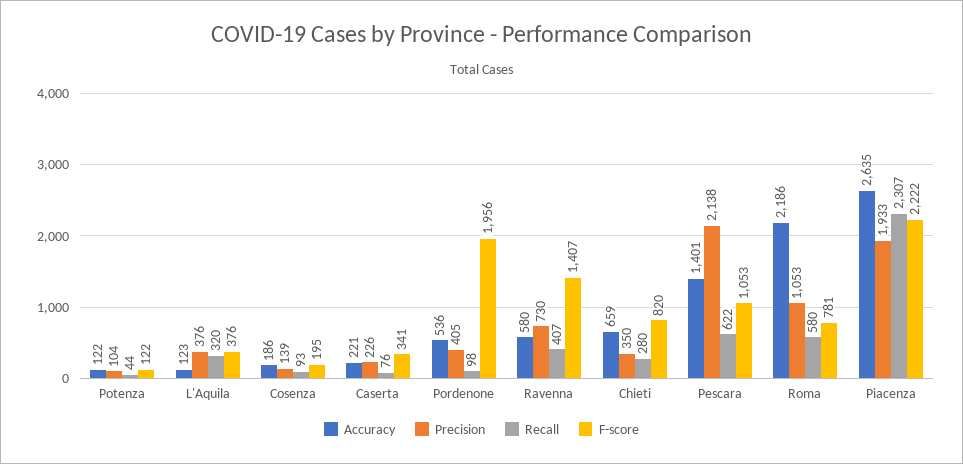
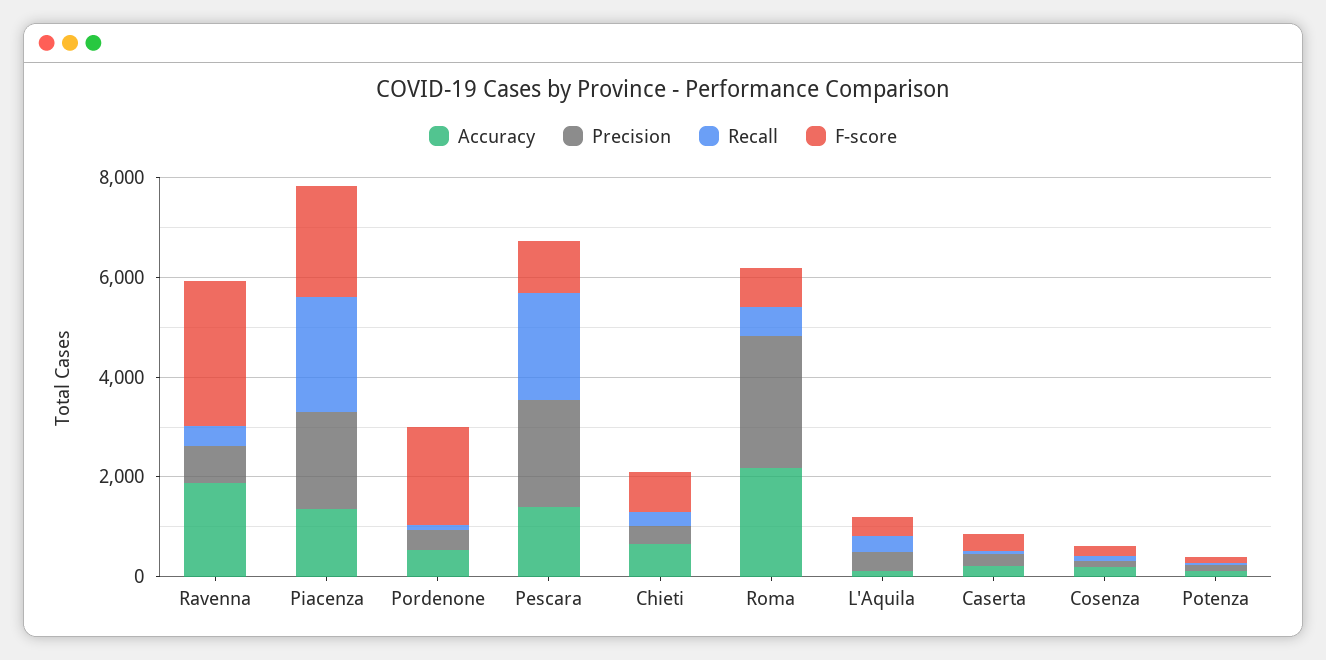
Accuracy, Ravenna: 580 -> 2000
F-score, Ravenna: 1407 -> 3000
Recall, Pescara: 622 -> 2000
Precision, Roma: 1053 -> 2500
Accuracy, Piacenza: 2635 -> 1500

